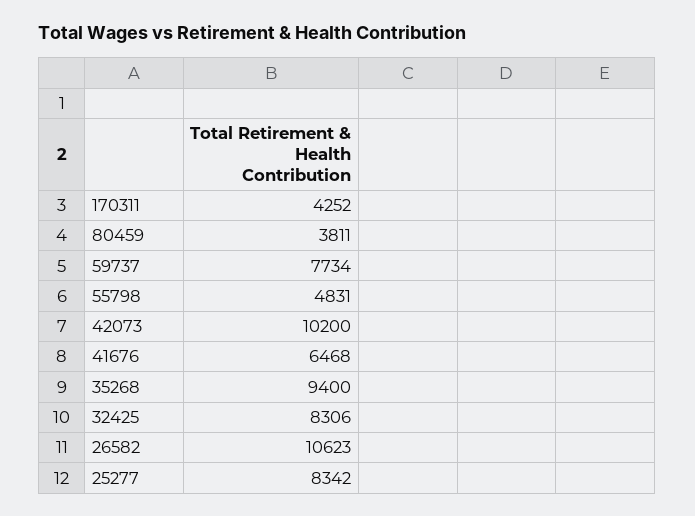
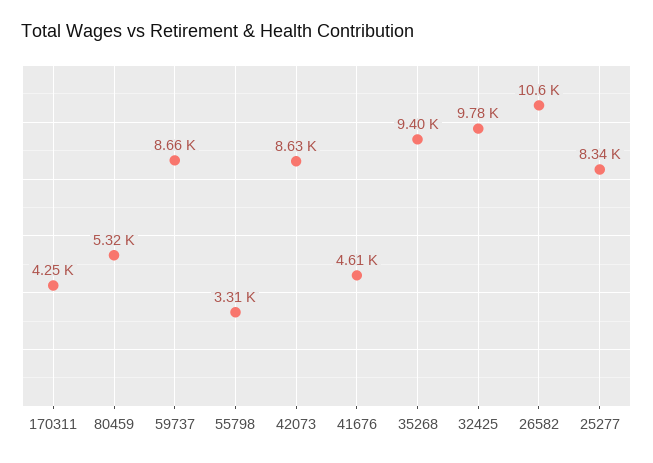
80459: 3811 -> 5320
59737: 7734 -> 8660
55798: 4831 -> 3310
42073: 10200 -> 8630
41676: 6468 -> 4610
32425: 8306 -> 9780

